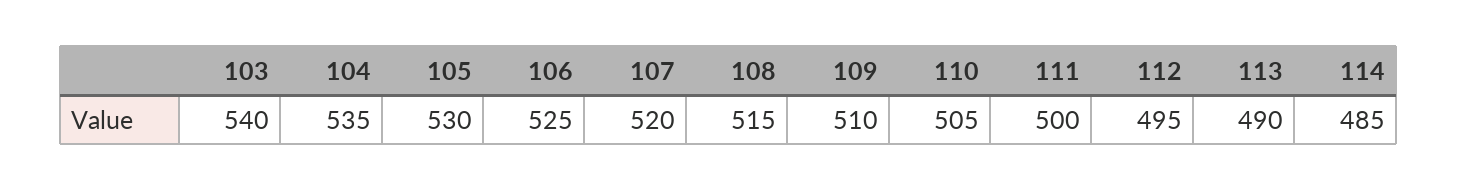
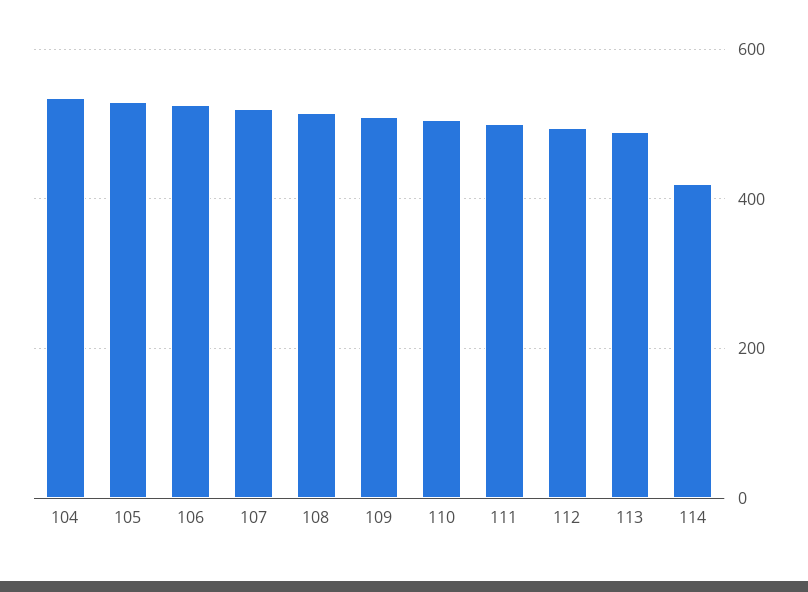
103: 540 -> none
114: 485 -> 420

